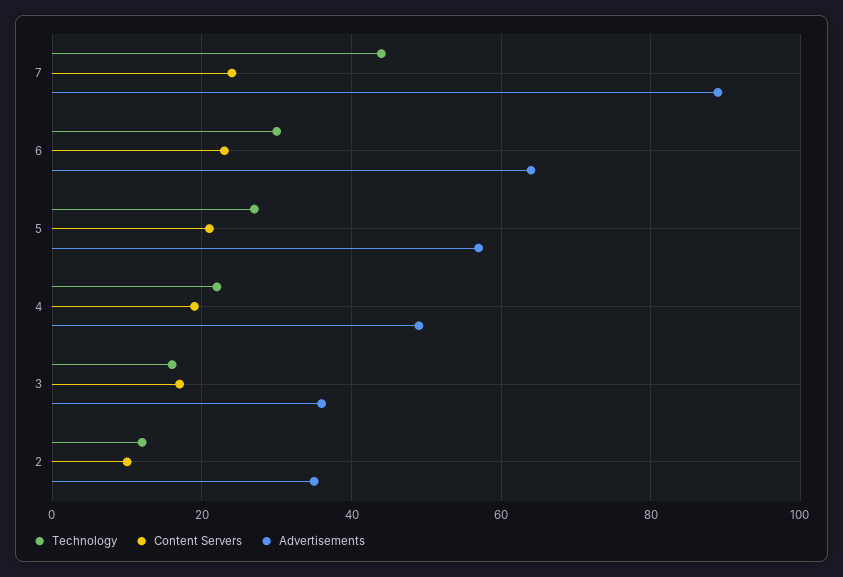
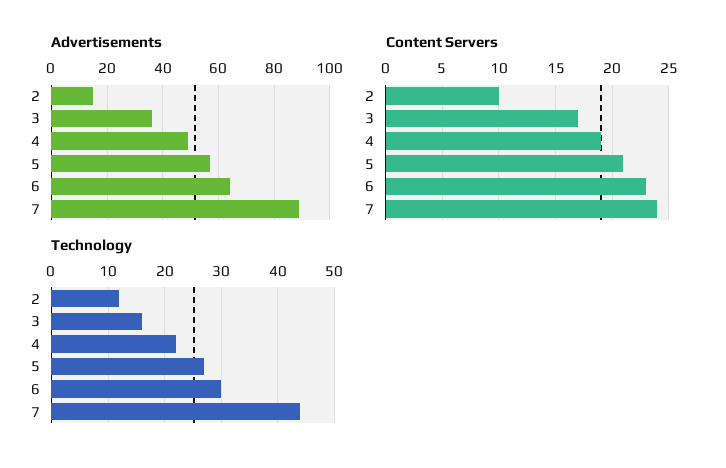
Advertisements, 2: 35 -> 15

